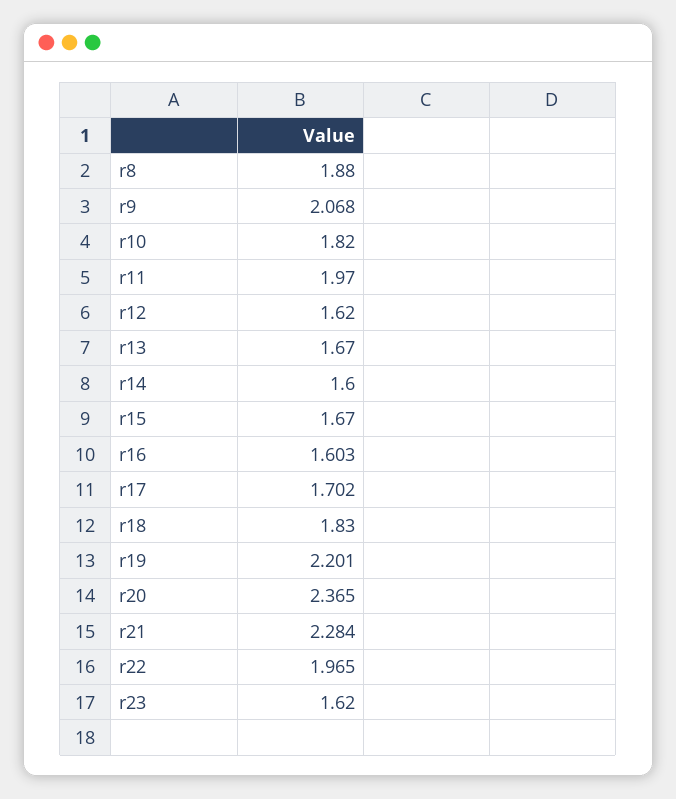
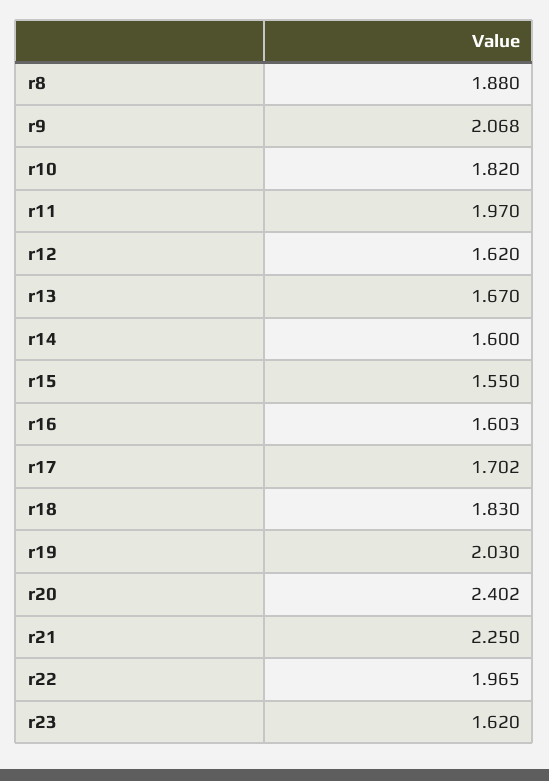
r15: 1.67 -> 1.55
r19: 2.201 -> 2.03
r20: 2.365 -> 2.402
r21: 2.284 -> 2.25

